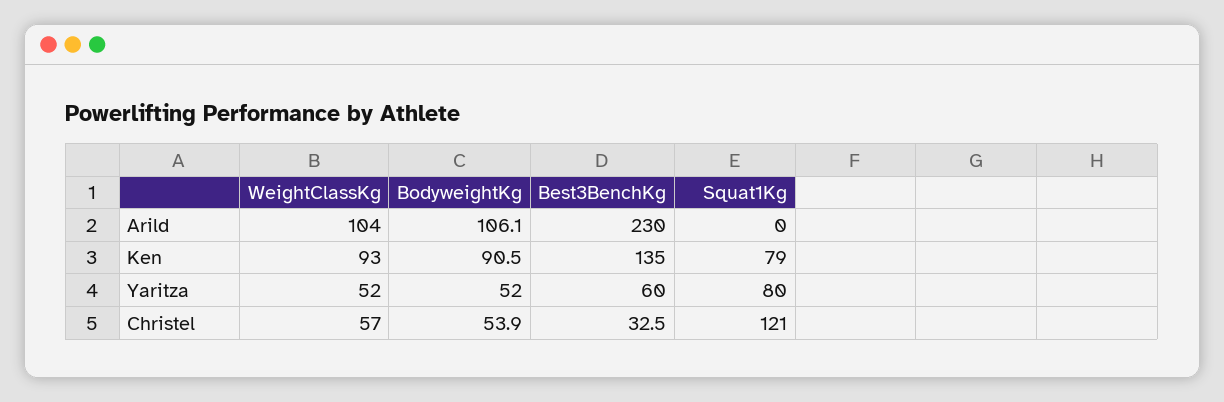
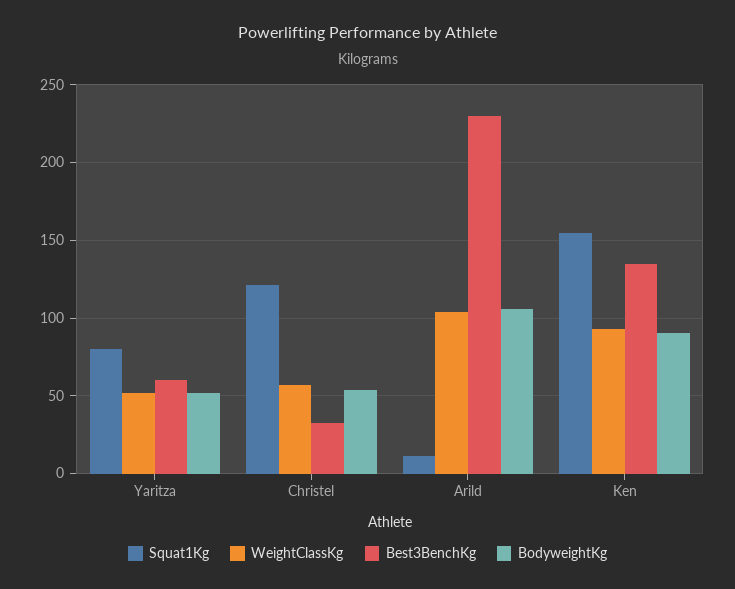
Squat1Kg, Arild: 0 -> 10
Squat1Kg, Ken: 79 -> 155

